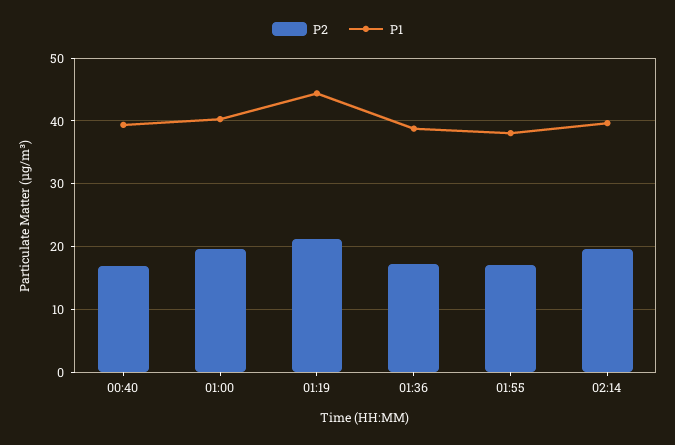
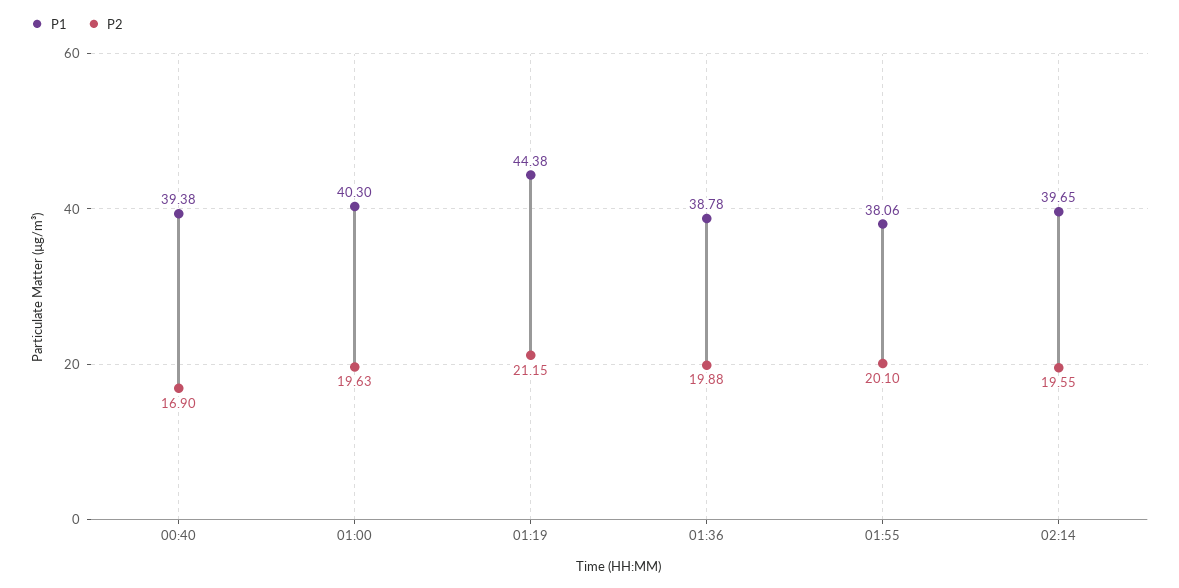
P2, 01:36: 17 -> 19.88
P2, 01:55: 17 -> 20.1

